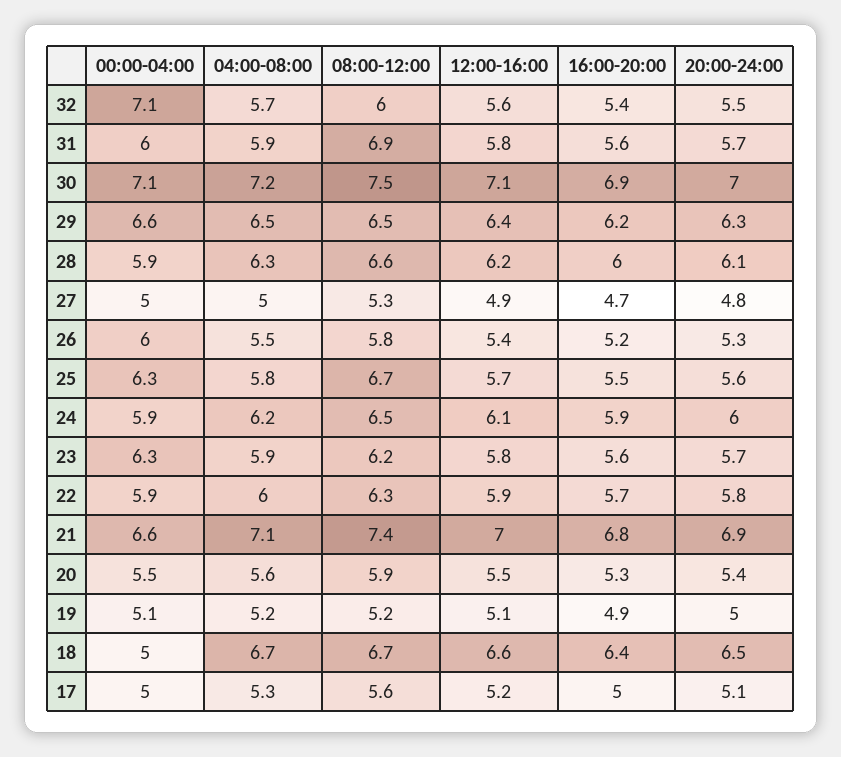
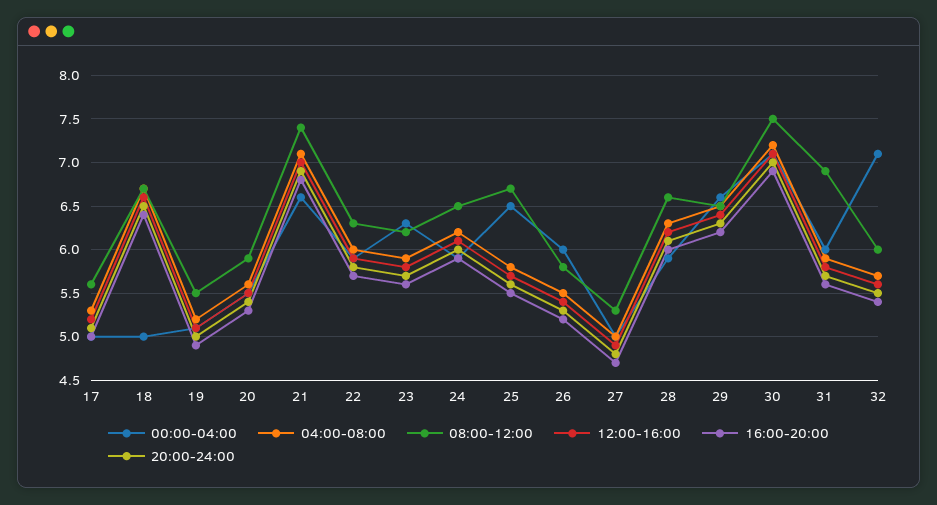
00:00-04:00, 25: 6.3 -> 6.5
08:00-12:00, 19: 5.2 -> 5.5

